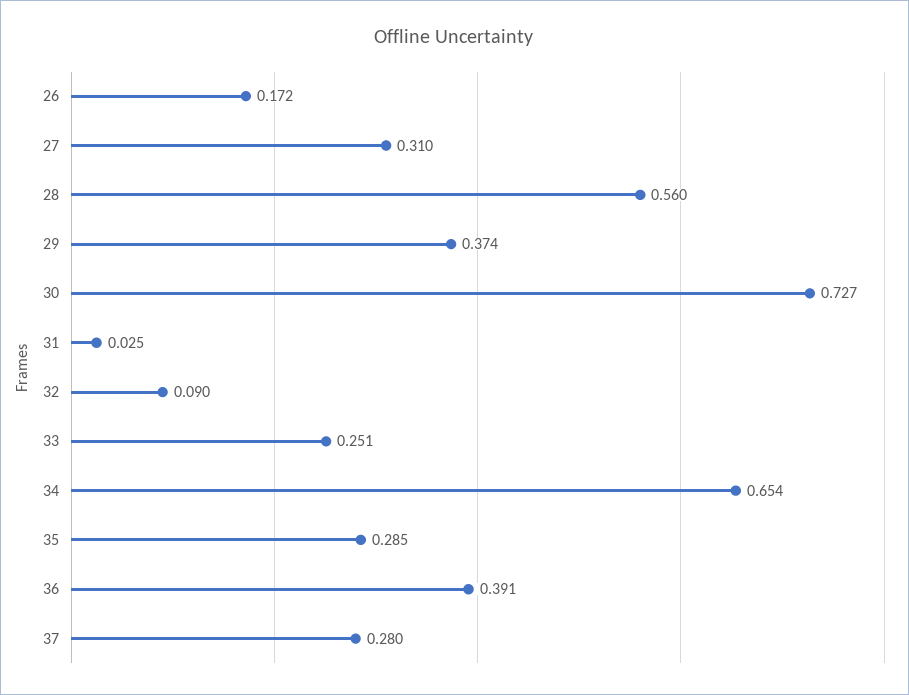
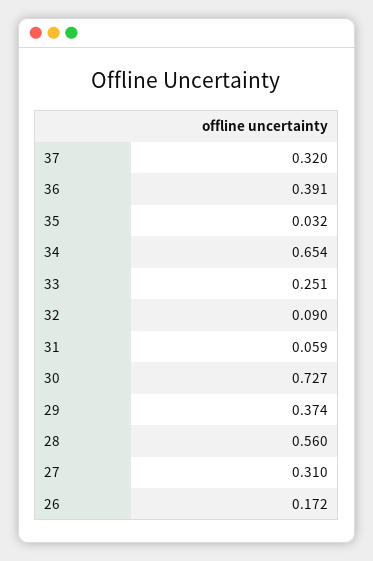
31: 0.025 -> 0.059
35: 0.285 -> 0.032
37: 0.28 -> 0.32

